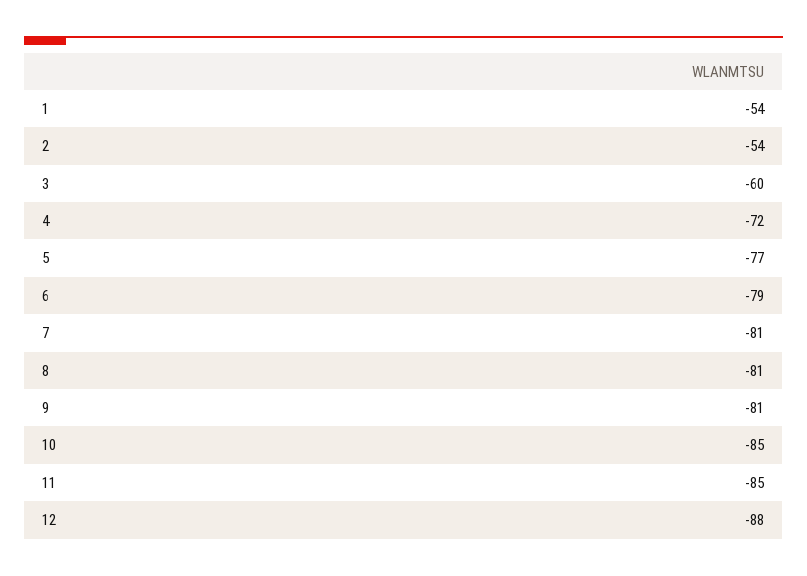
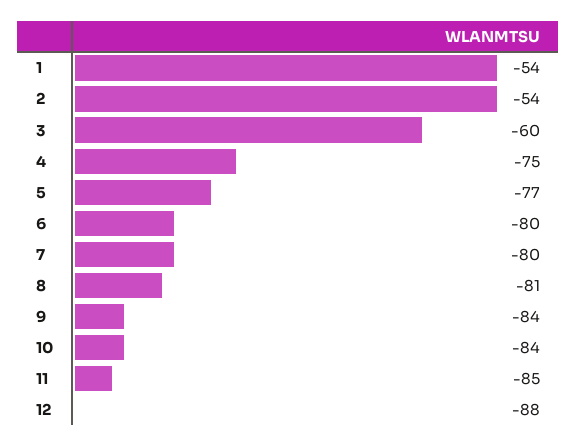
4: -72 -> -75
6: -79 -> -80
7: -81 -> -80
9: -81 -> -84
10: -85 -> -84

